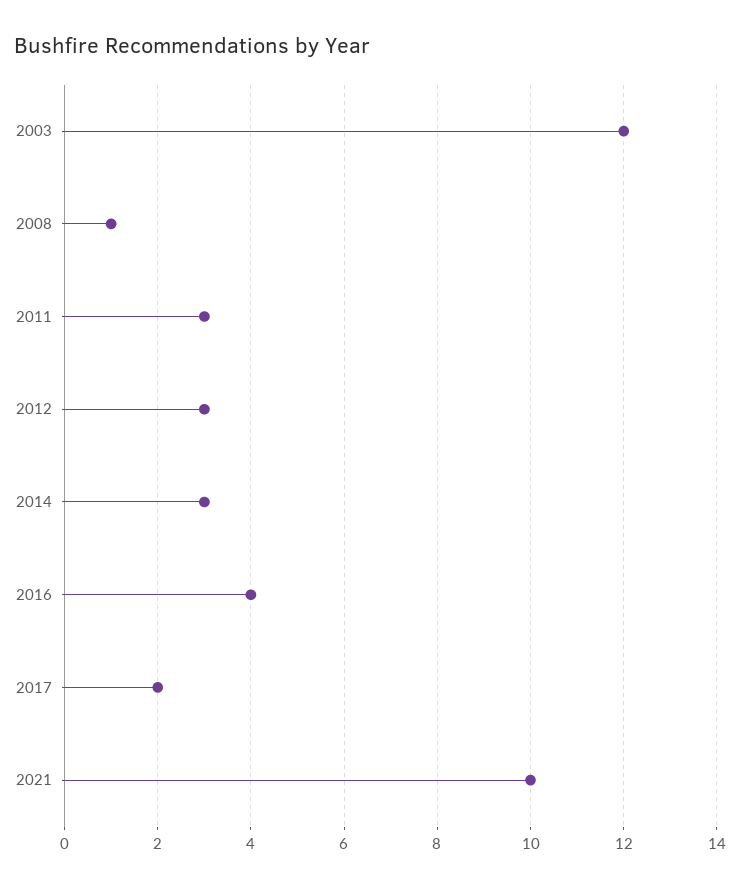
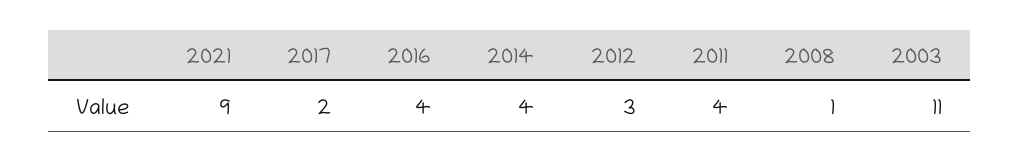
2003: 12 -> 11
2011: 3 -> 4
2014: 3 -> 4
2021: 10 -> 9

